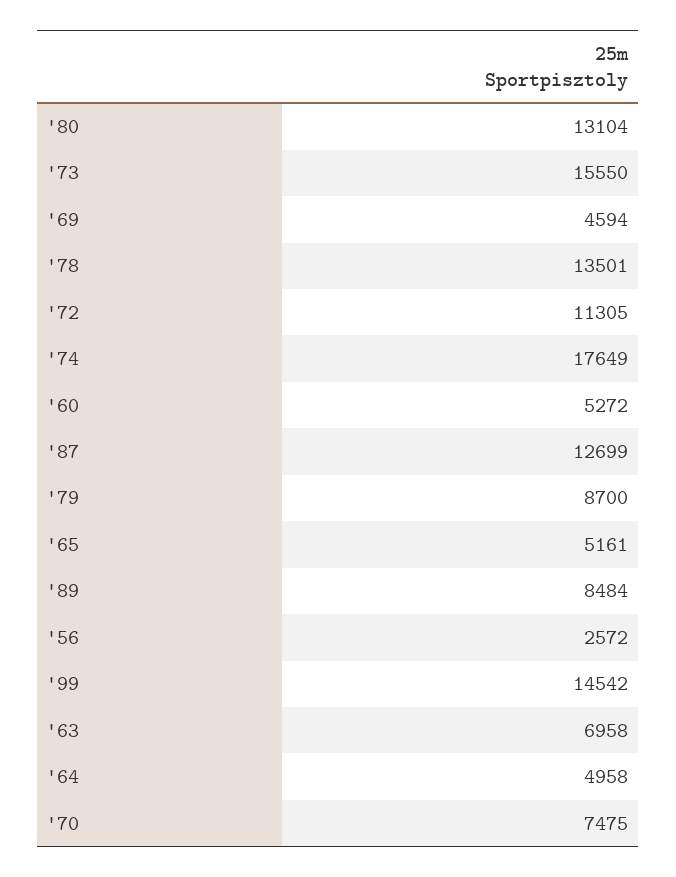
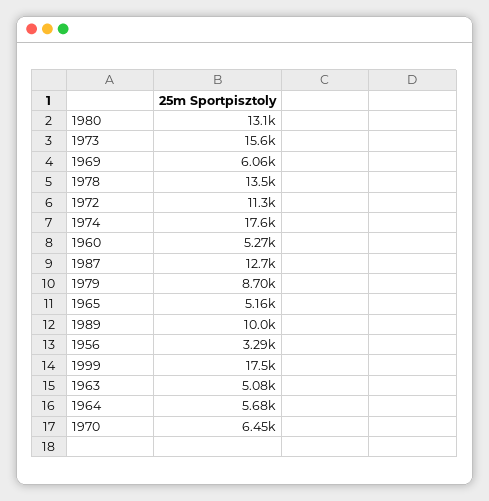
'69: 4594 -> 6060
'89: 8484 -> 10000
'56: 2572 -> 3290
'99: 14542 -> 17500
'63: 6958 -> 5080
'64: 4958 -> 5680
'70: 7475 -> 6450

